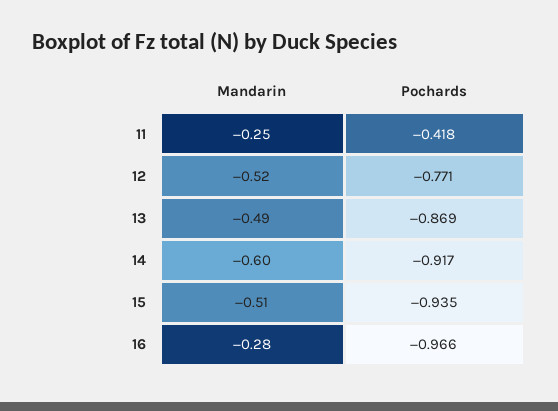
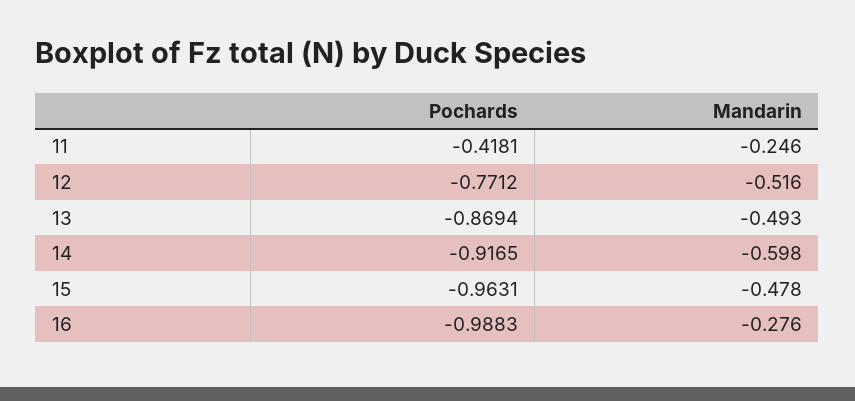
Mandarin, 15: -0.51 -> -0.478
Pochards, 15: -0.935 -> -0.9631
Pochards, 16: -0.966 -> -0.9883

